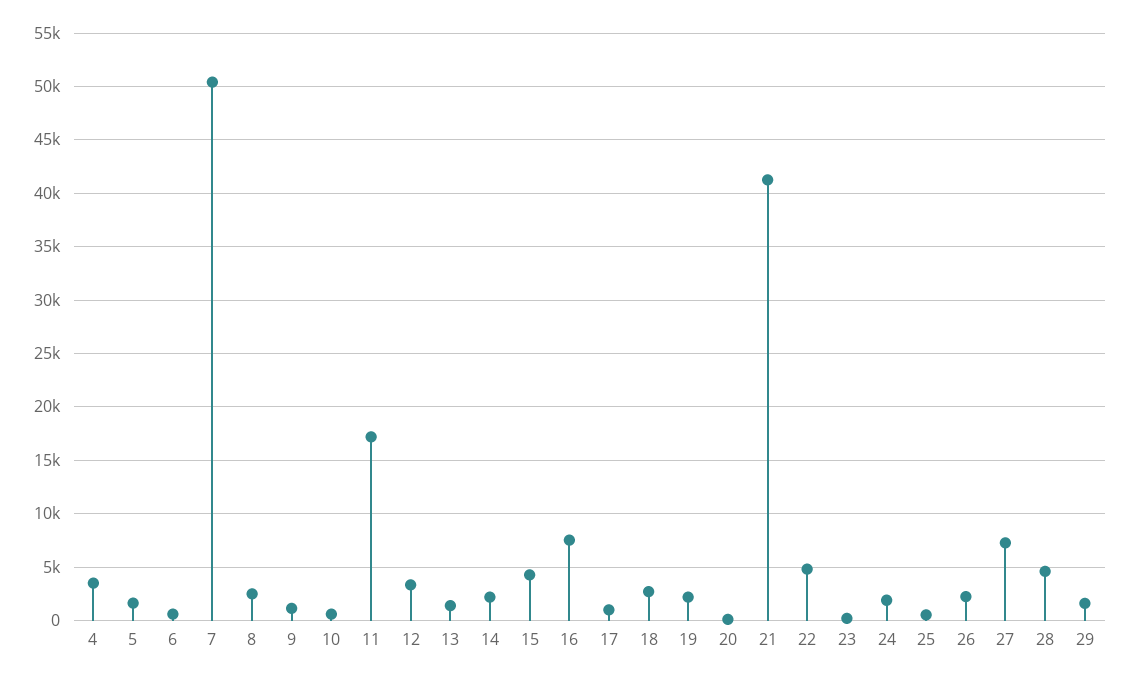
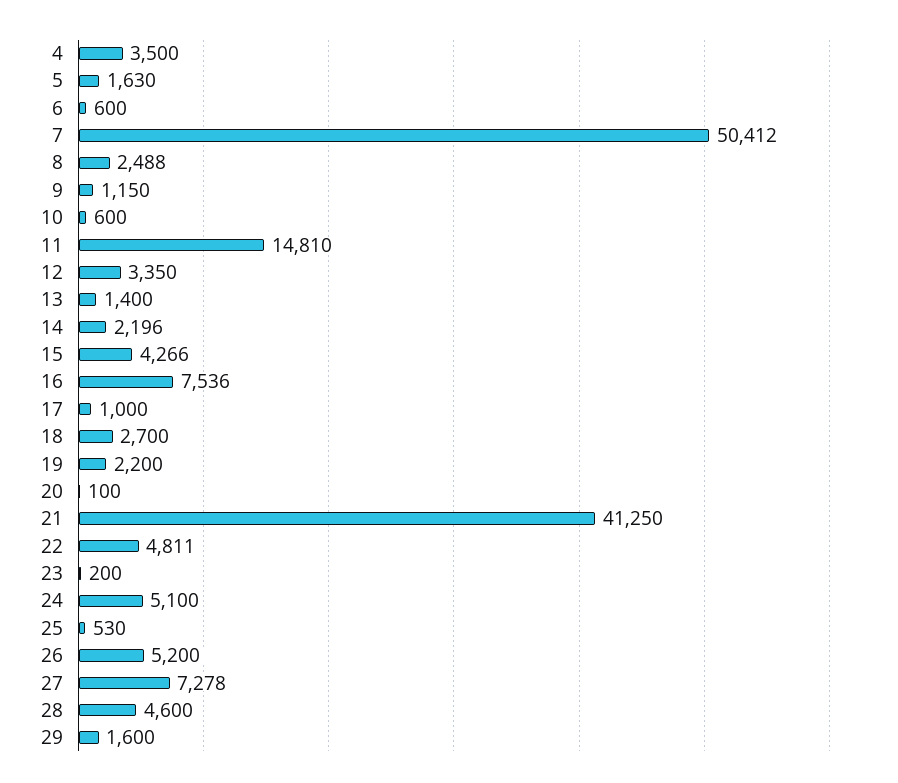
11: 17000 -> 14810
24: 2000 -> 5100
26: 2000 -> 5200

